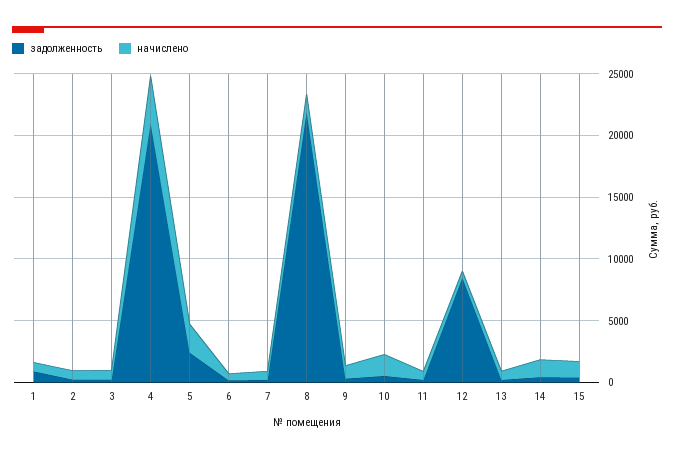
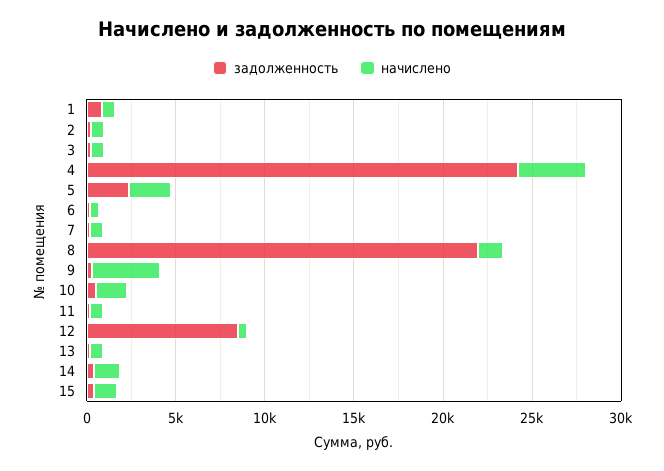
задолженность, 4: 21000 -> 24000
начислено, 9: 1000 -> 4000

